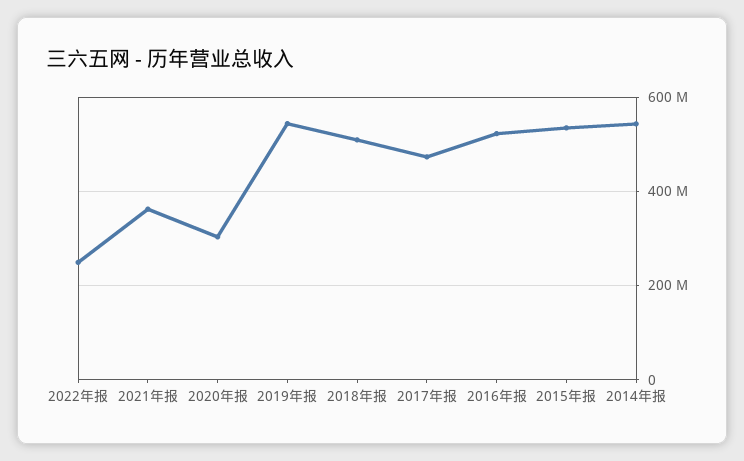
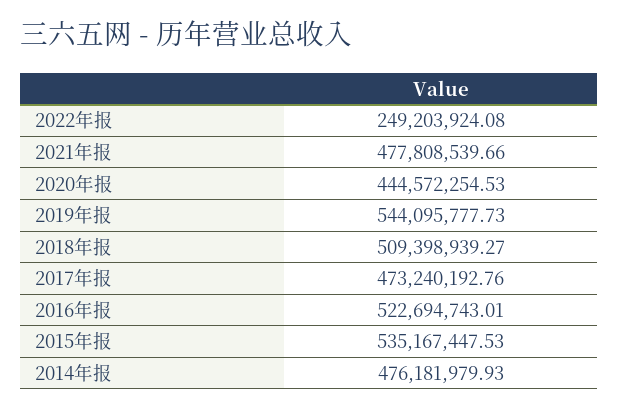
2021年报: 360000000 -> 477808539.66
2020年报: 300000000 -> 444572254.53
2014年报: 540000000 -> 476181979.93

